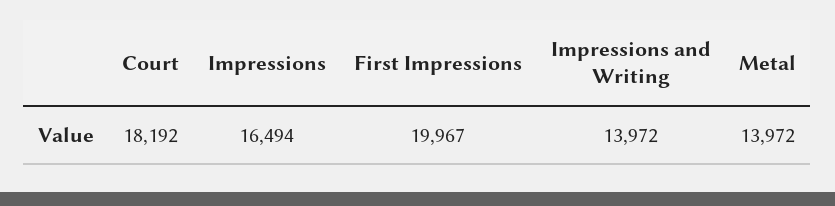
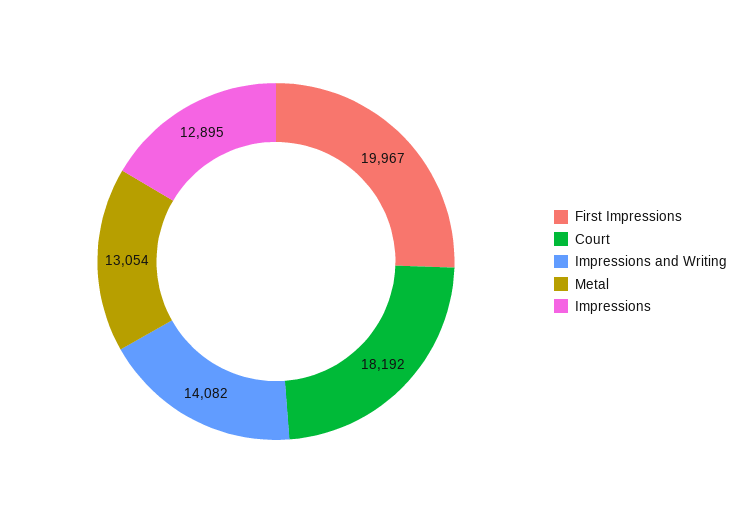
Impressions: 16494 -> 12895
Impressions and Writing: 13972 -> 14082
Metal: 13972 -> 13054

